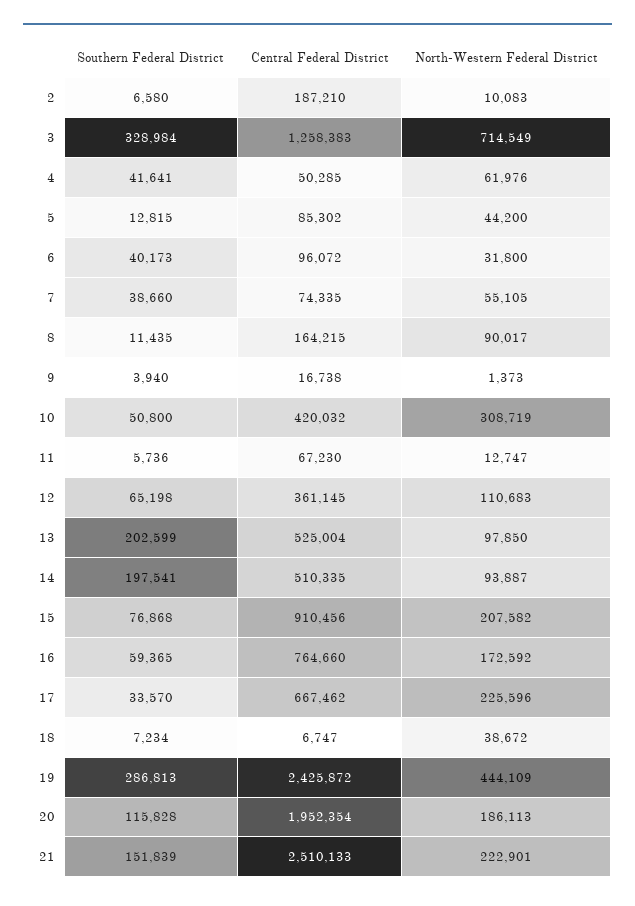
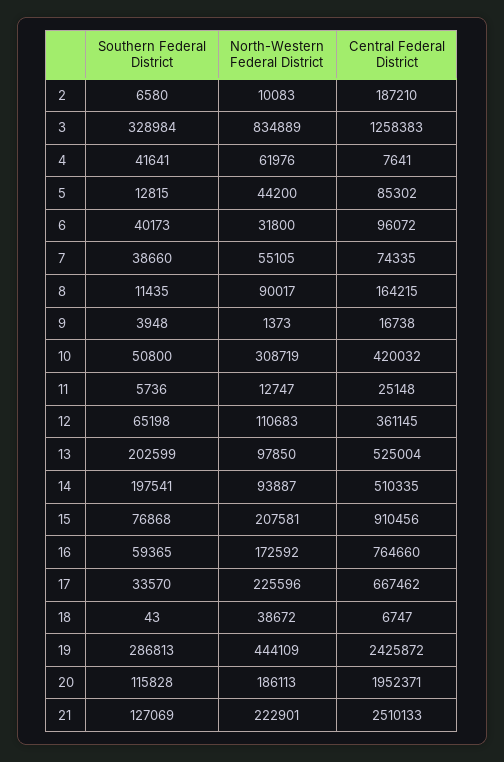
North-Western Federal District, 3: 714549 -> 834889
Central Federal District, 4: 50285 -> 7641
Southern Federal District, 9: 3940 -> 3948
Central Federal District, 11: 67230 -> 25148
North-Western Federal District, 15: 207582 -> 207581
Southern Federal District, 18: 7234 -> 43
Central Federal District, 20: 1952354 -> 1952371
Southern Federal District, 21: 151839 -> 127069

